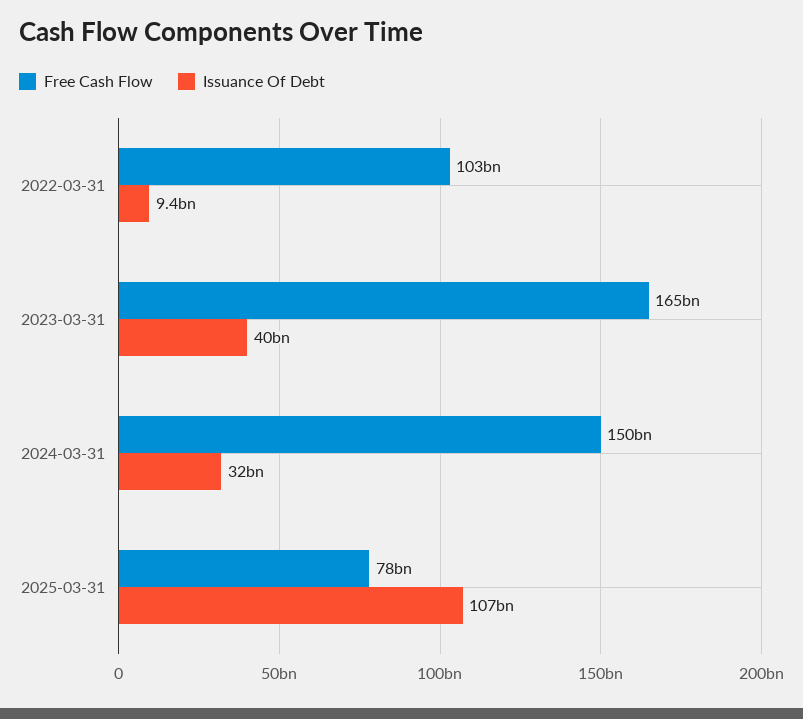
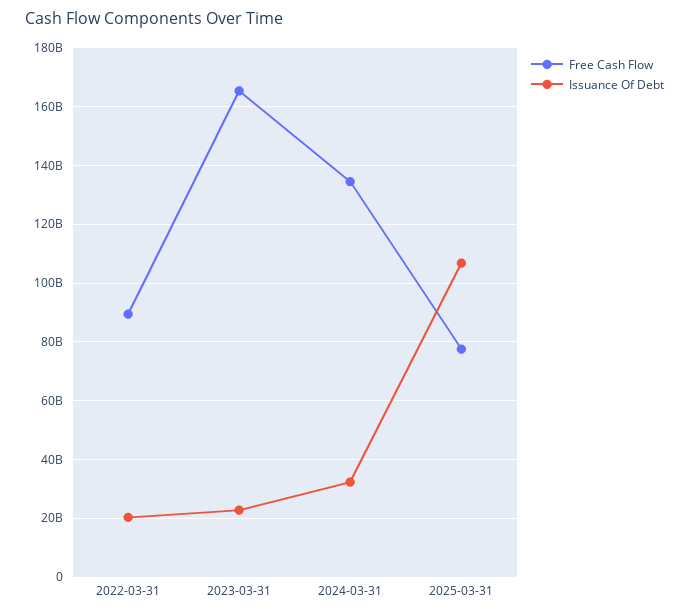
Free Cash Flow, 2022-03-31: 103000000000 -> 90000000000
Issuance Of Debt, 2022-03-31: 9400000000 -> 20000000000
Issuance Of Debt, 2023-03-31: 40000000000 -> 22500000000
Free Cash Flow, 2024-03-31: 150000000000 -> 135000000000

